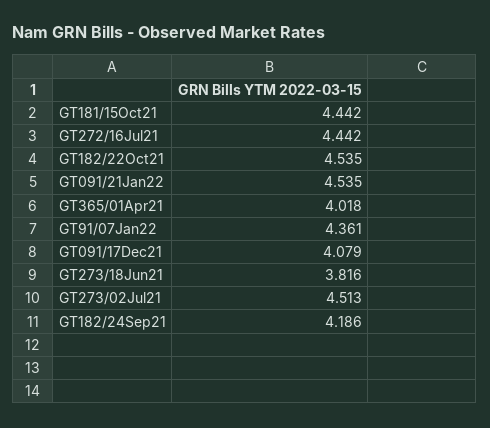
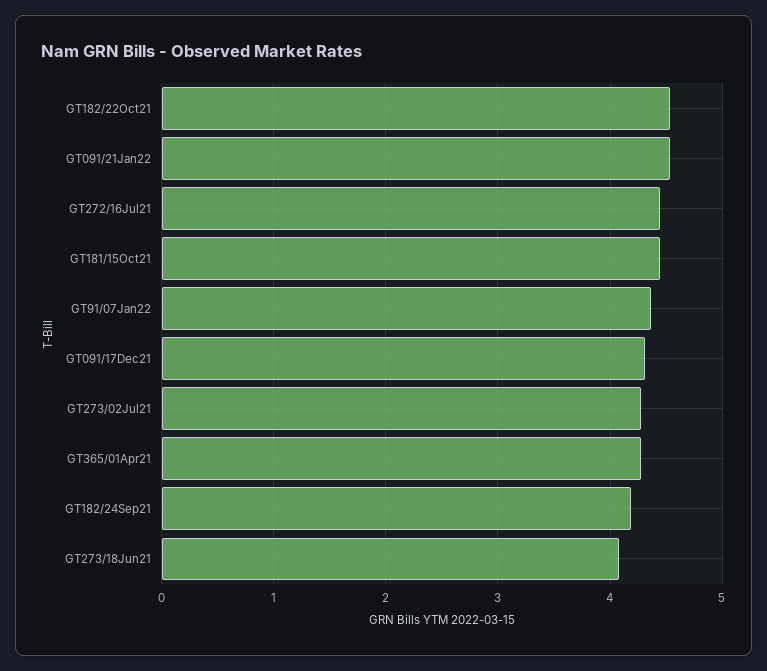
GT365/01Apr21: 4.018 -> 4.3
GT091/17Dec21: 4.079 -> 4.3
GT273/18Jun21: 3.816 -> 4.1
GT273/02Jul21: 4.513 -> 4.3

